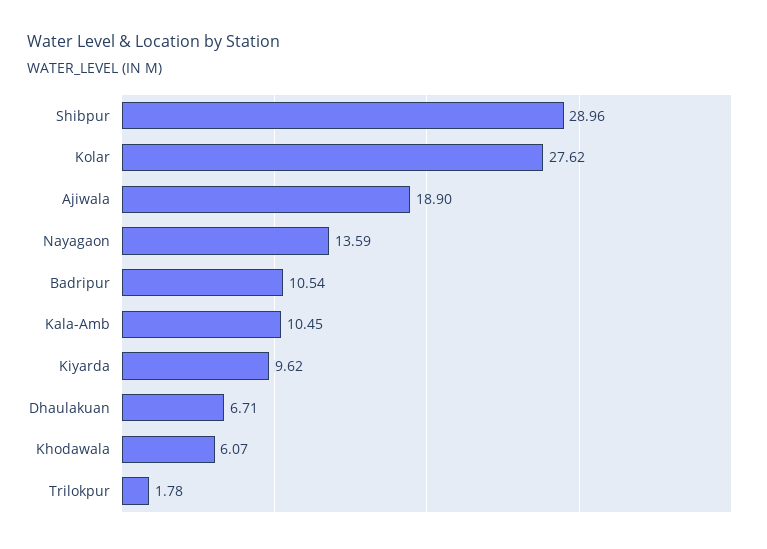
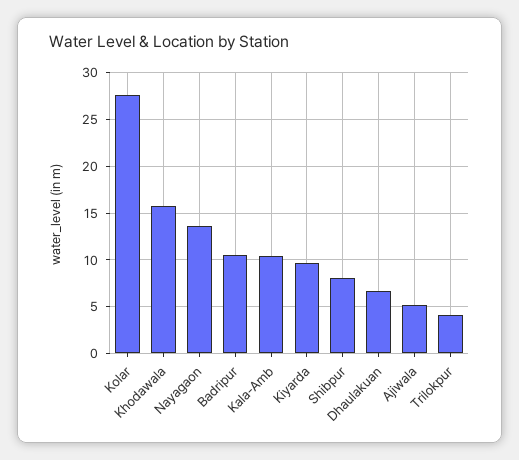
Shibpur: 28.96 -> 8
Ajiwala: 18.9 -> 5
Khodawala: 6.07 -> 16
Trilokpur: 1.78 -> 4

